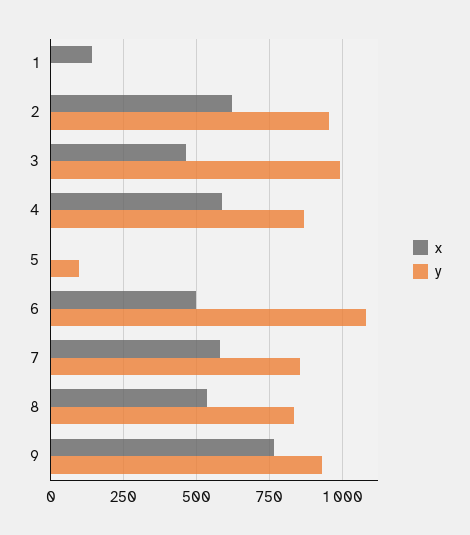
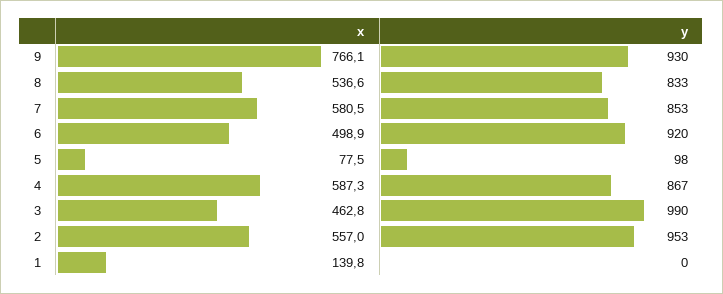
x, 2: 625 -> 557
x, 5: 0 -> 77.5
y, 6: 1075 -> 920

